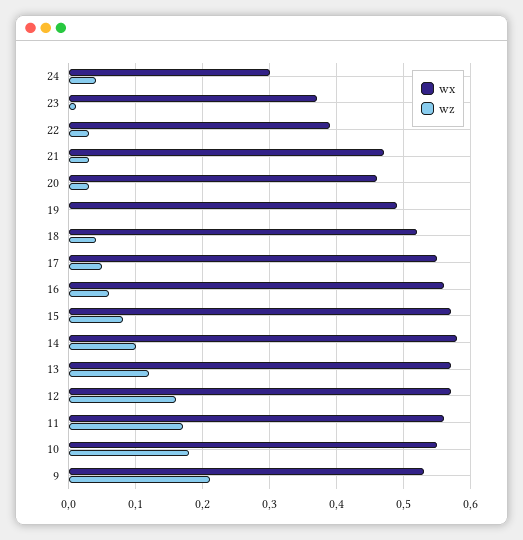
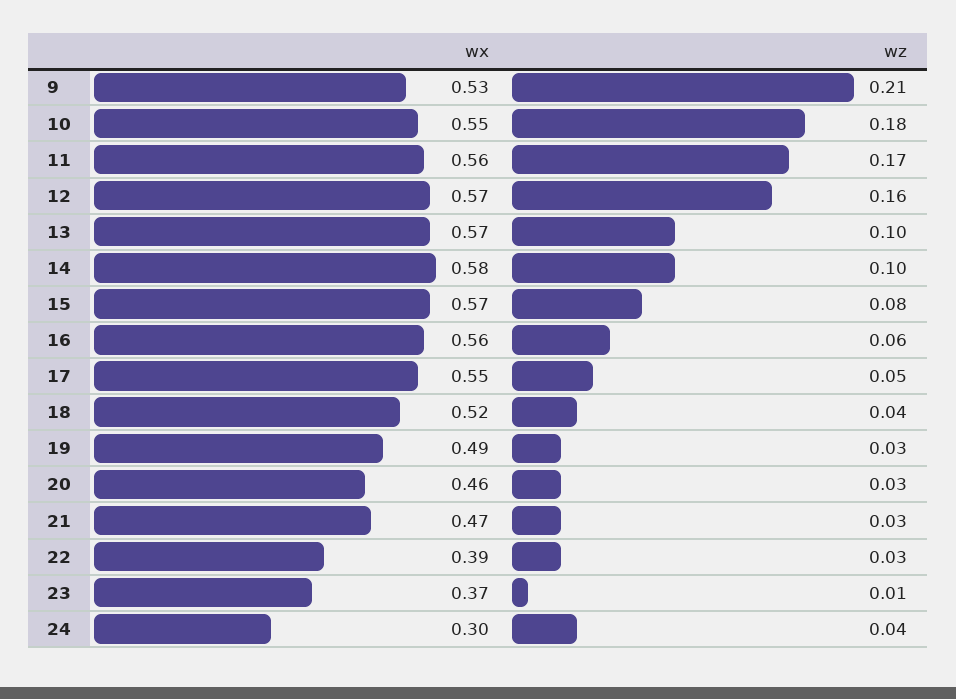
wz, 19: 0 -> 0.03
wz, 13: 0.12 -> 0.1

